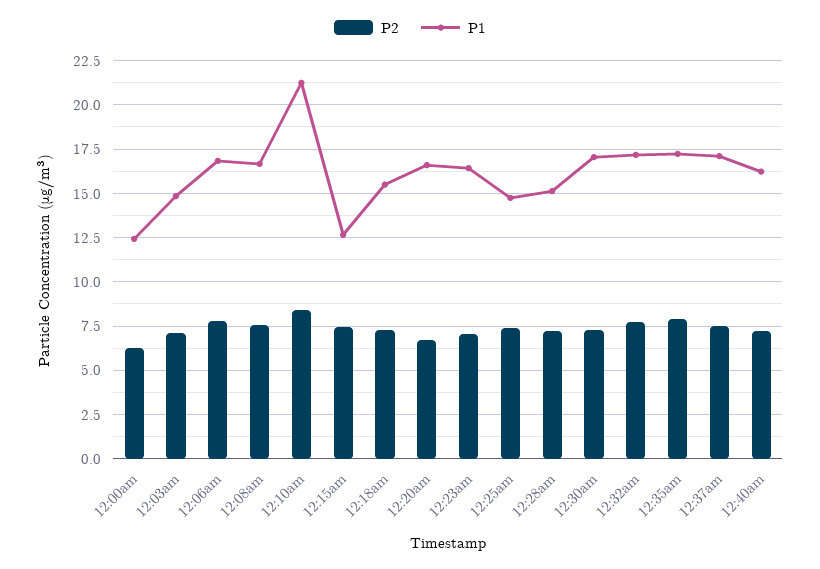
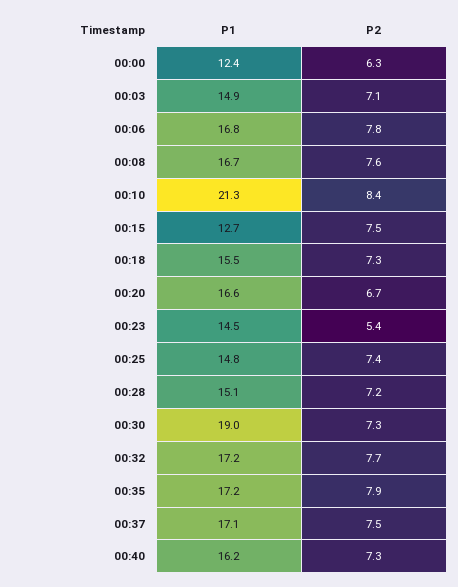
P2, 12:23am: 7 -> 5.4
P1, 12:23am: 16.5 -> 14.5
P1, 12:30am: 17 -> 19

